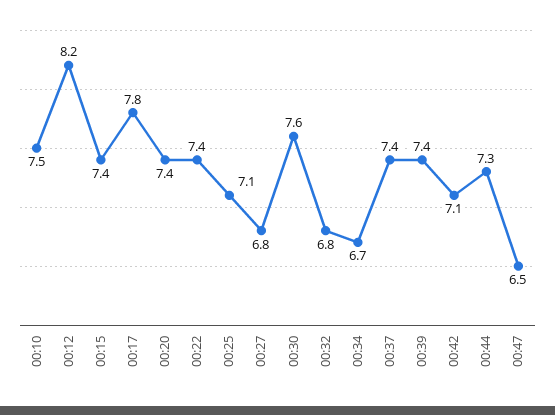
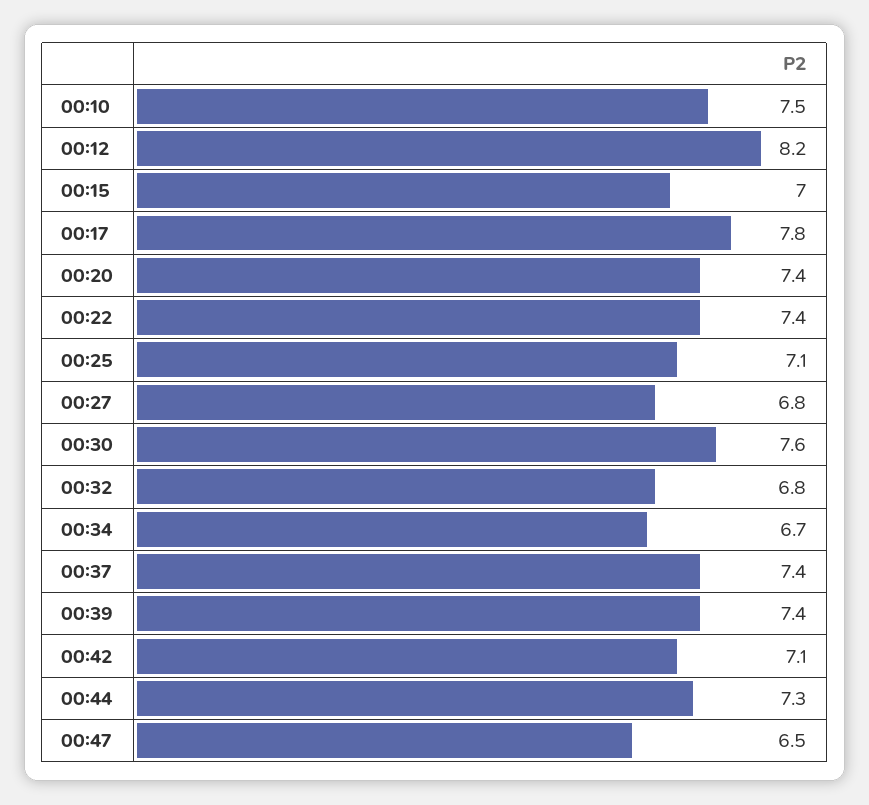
00:15: 7.4 -> 7

